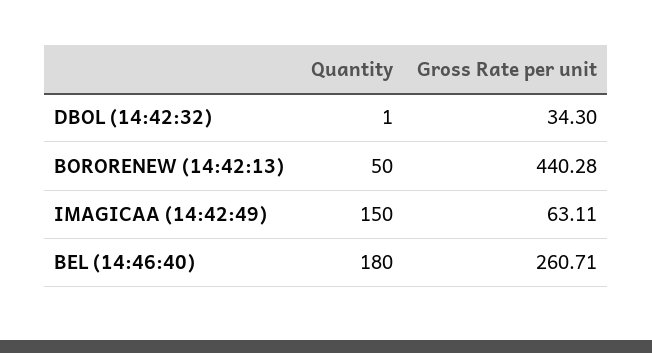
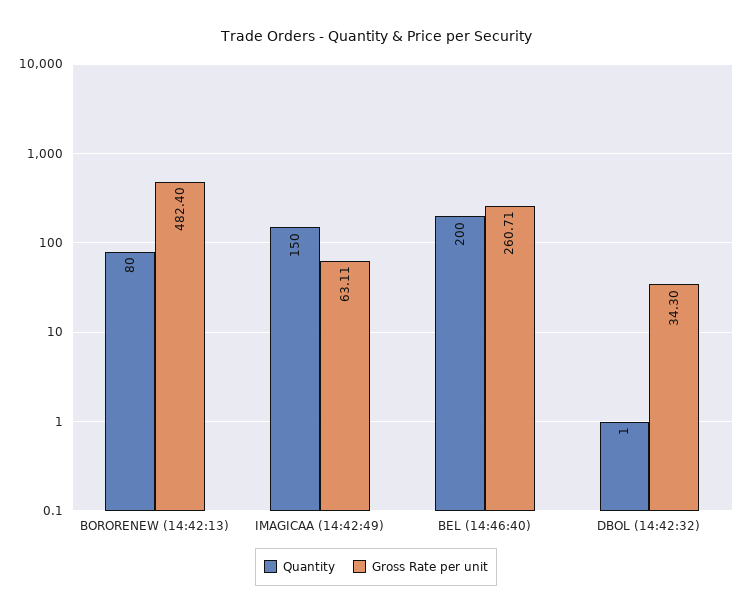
Quantity, BORORENEW (14:42:13): 50 -> 80
Gross Rate per unit, BORORENEW (14:42:13): 440.28 -> 482.4
Quantity, BEL (14:46:40): 180 -> 200

